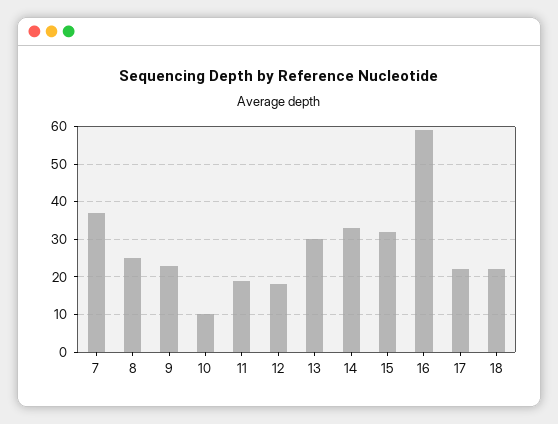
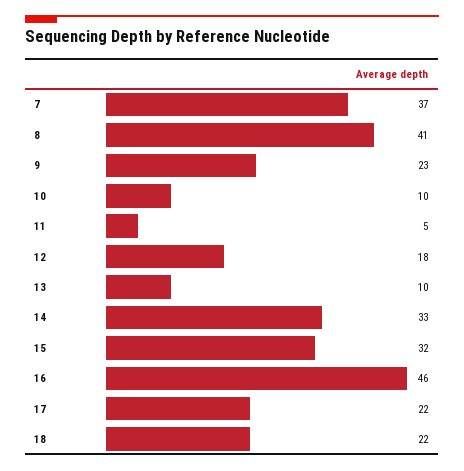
8: 25 -> 41
11: 20 -> 5
13: 30 -> 10
16: 60 -> 46

